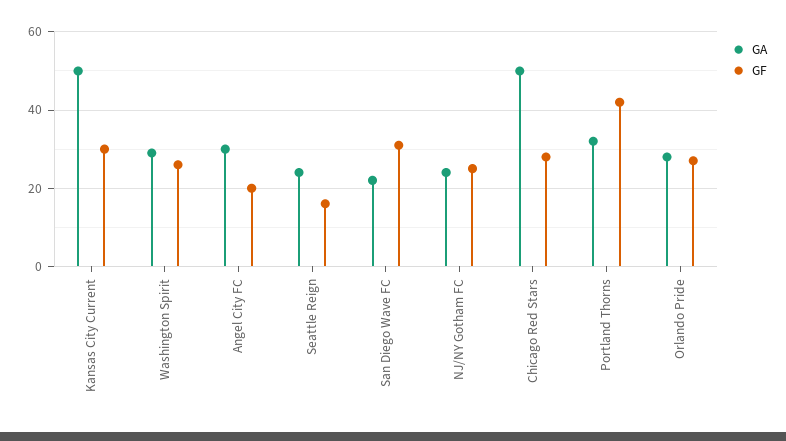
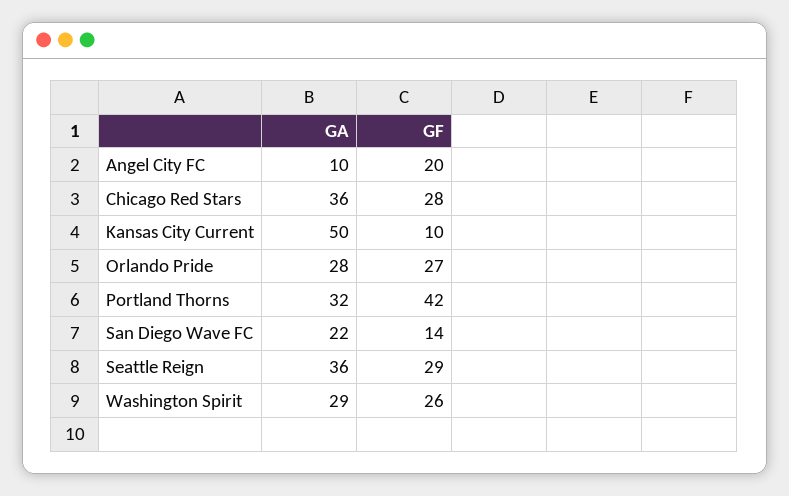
GF, Kansas City Current: 30 -> 10
GA, Angel City FC: 30 -> 10
GA, Seattle Reign: 25 -> 36
GF, Seattle Reign: 15 -> 29
GF, San Diego Wave FC: 30 -> 14
GA, NJ/NY Gotham FC: 25 -> none
GF, NJ/NY Gotham FC: 25 -> none
GA, Chicago Red Stars: 50 -> 36

